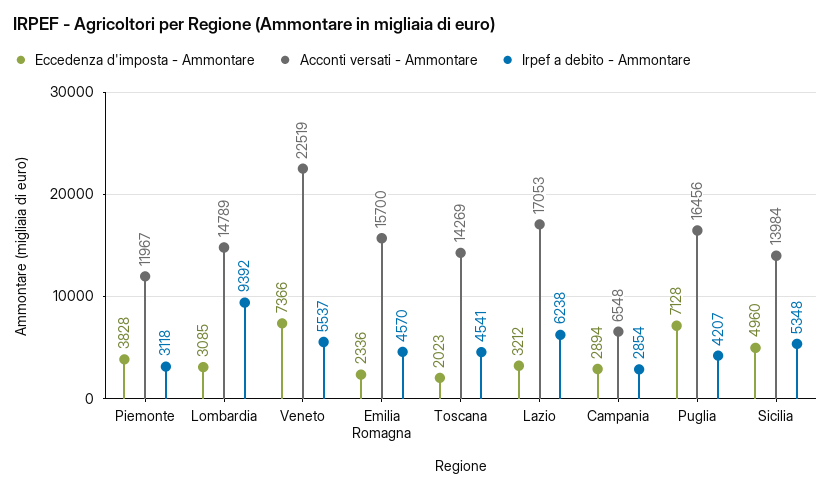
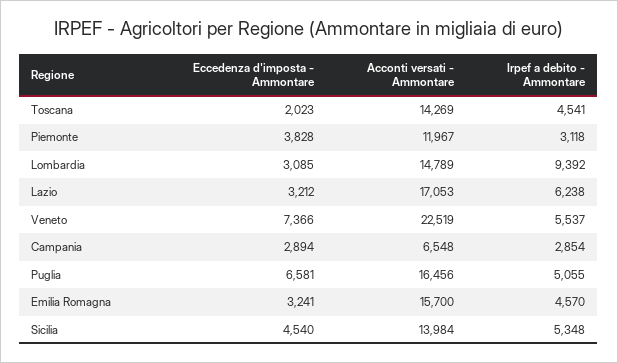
Eccedenza d'imposta - Ammontare, Emilia Romagna: 2336 -> 3241
Eccedenza d'imposta - Ammontare, Puglia: 7128 -> 6581
Irpef a debito - Ammontare, Puglia: 4207 -> 5055
Eccedenza d'imposta - Ammontare, Sicilia: 4960 -> 4540

